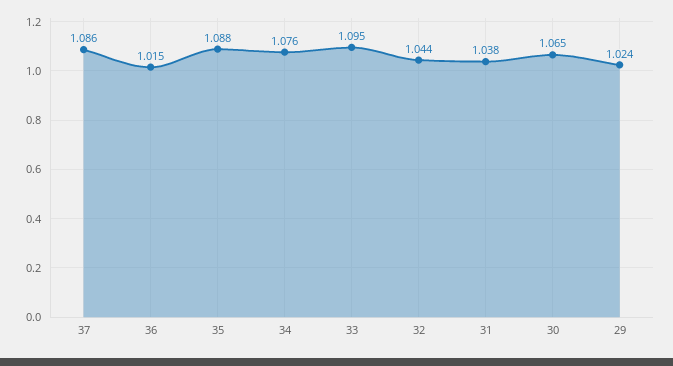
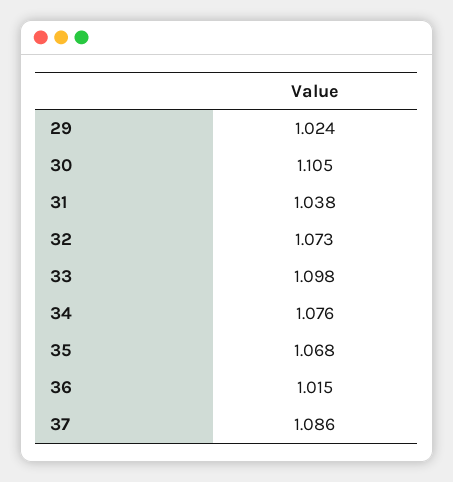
35: 1.088 -> 1.068
33: 1.095 -> 1.098
32: 1.044 -> 1.073
30: 1.065 -> 1.105

